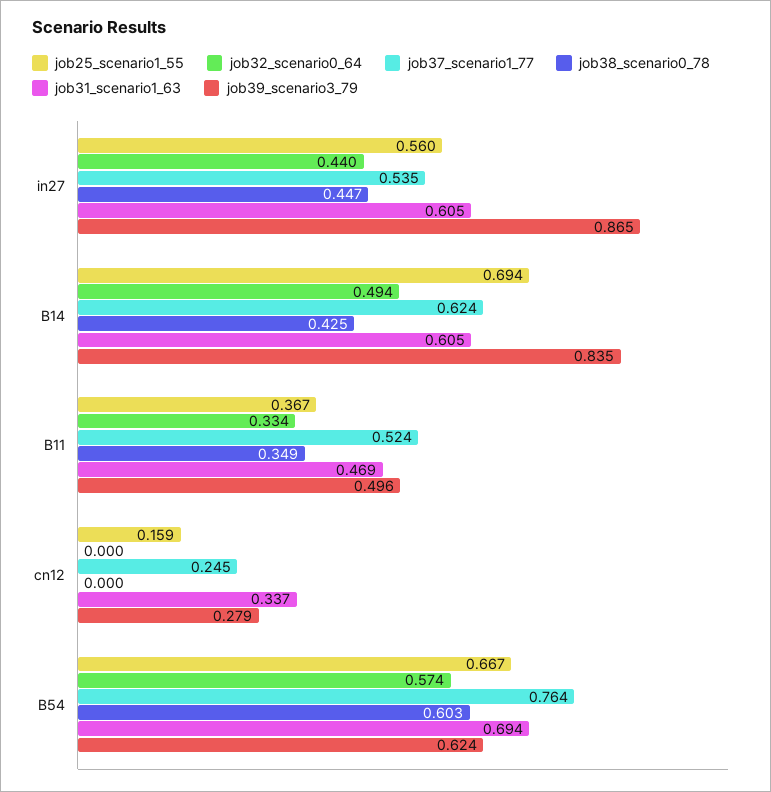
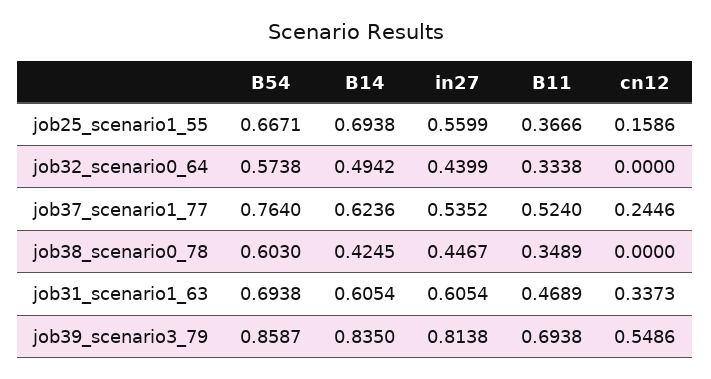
job39_scenario3_79, in27: 0.865 -> 0.8138
job39_scenario3_79, B11: 0.496 -> 0.6938
job39_scenario3_79, cn12: 0.279 -> 0.5486
job39_scenario3_79, B54: 0.624 -> 0.8587

